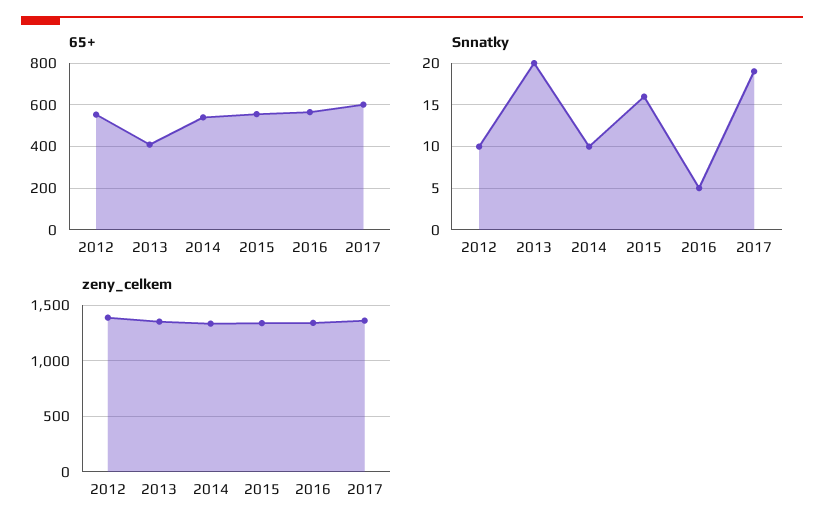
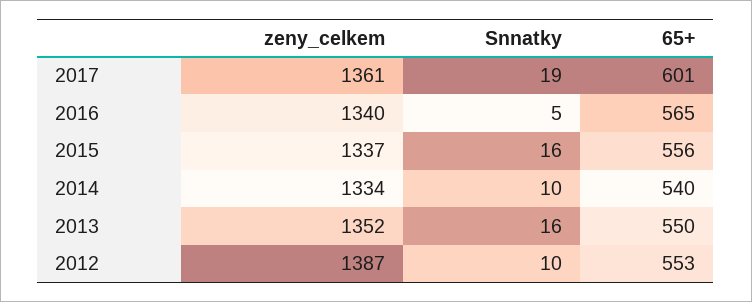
65+, 2013: 400 -> 550
Snnatky, 2013: 20 -> 16

